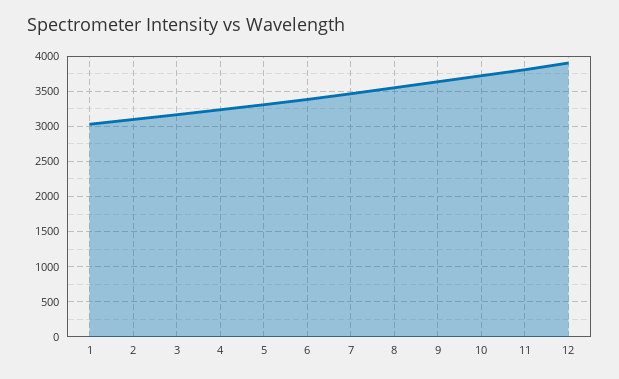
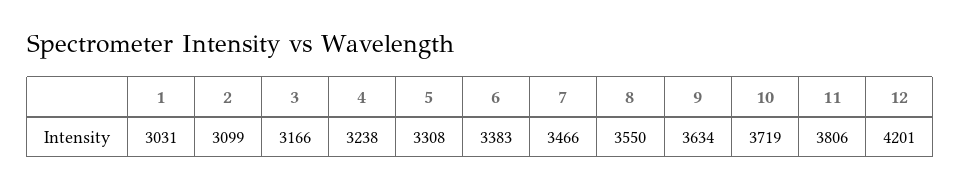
12: 3900 -> 4201

